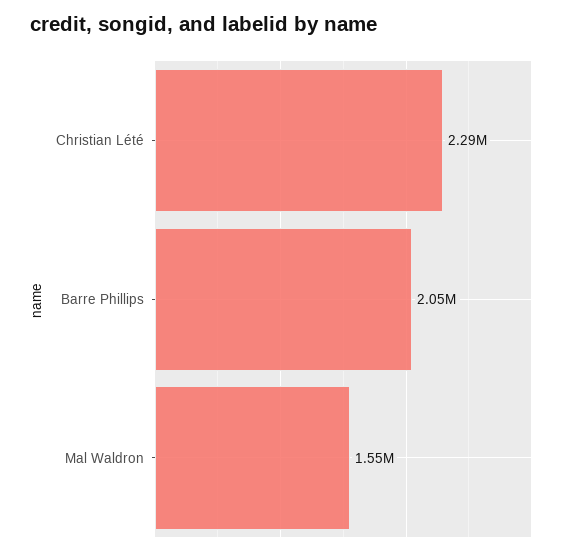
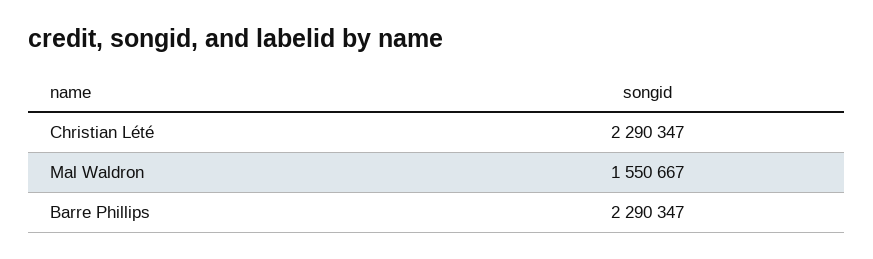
Barre Phillips: 2050000 -> 2290347

